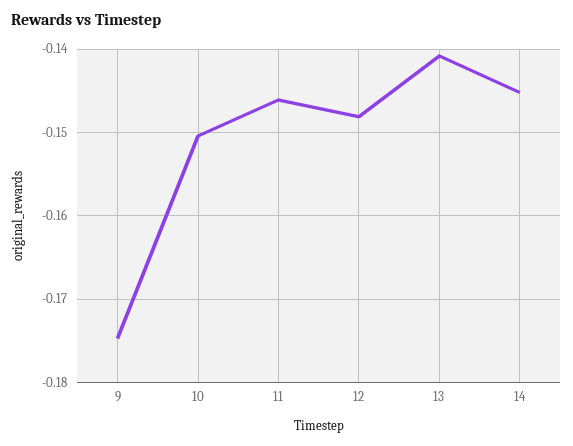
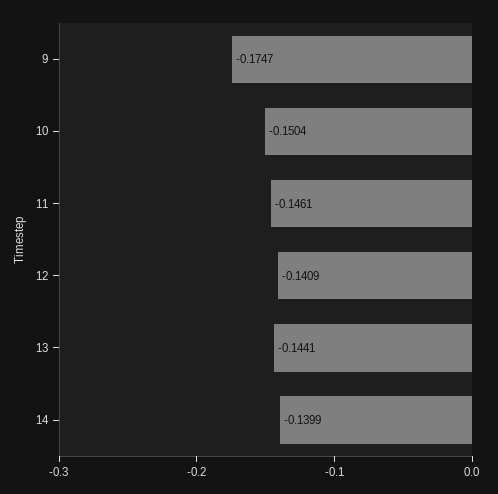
12: -0.148 -> -0.1409
13: -0.141 -> -0.1441
14: -0.145 -> -0.1399

